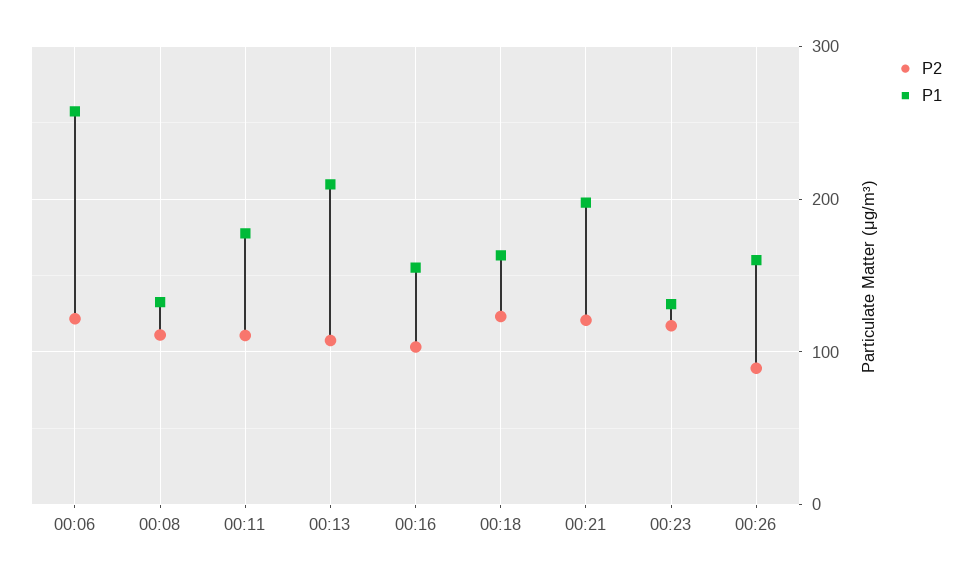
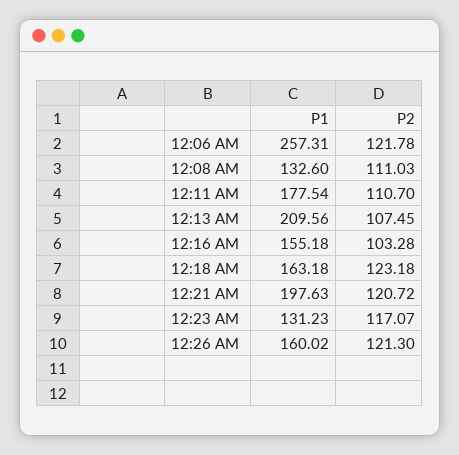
P2, 00:26: 90 -> 121.3

